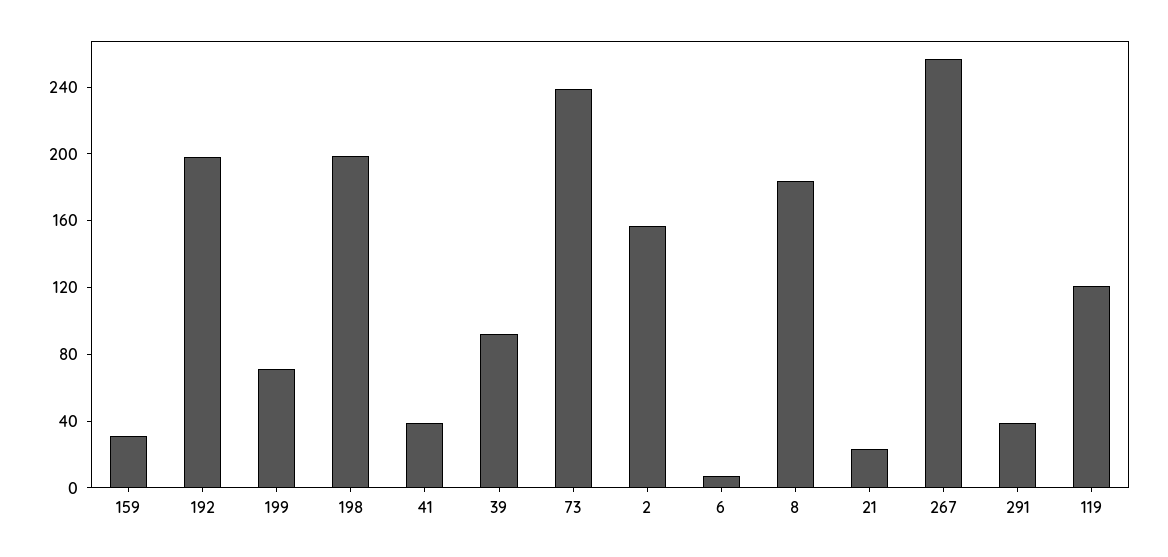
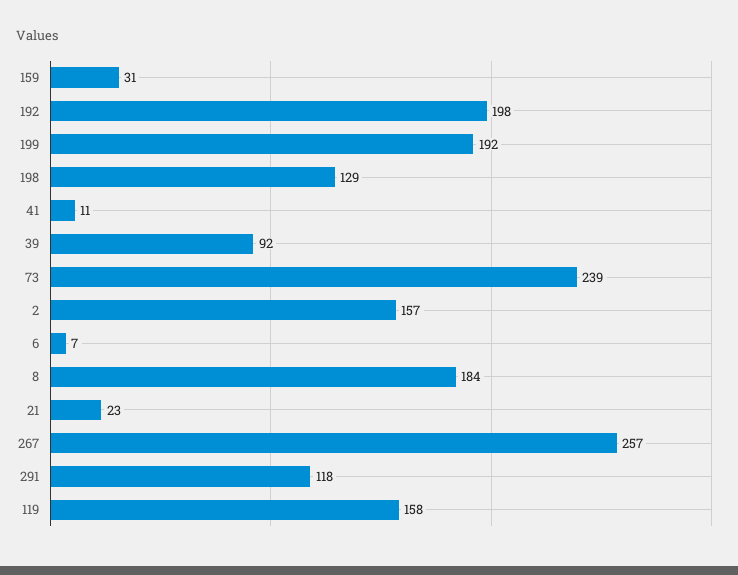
199: 70 -> 192
198: 200 -> 129
41: 40 -> 11
291: 40 -> 118
119: 120 -> 158

